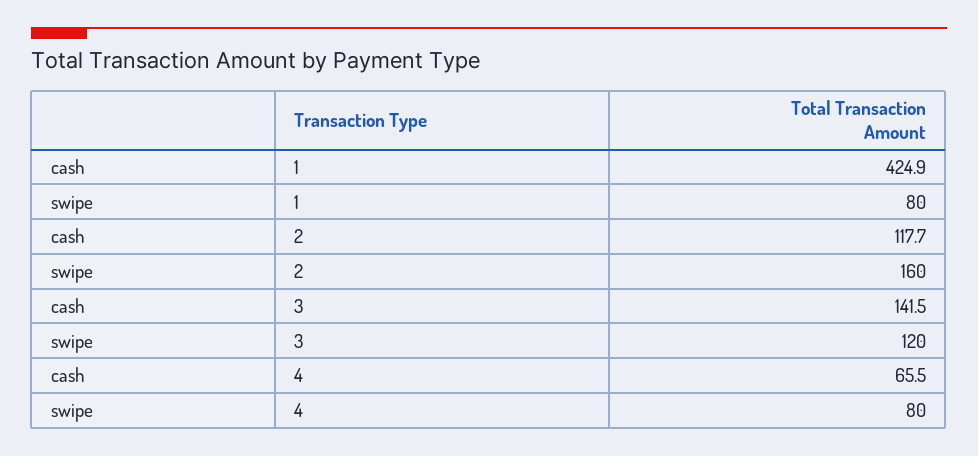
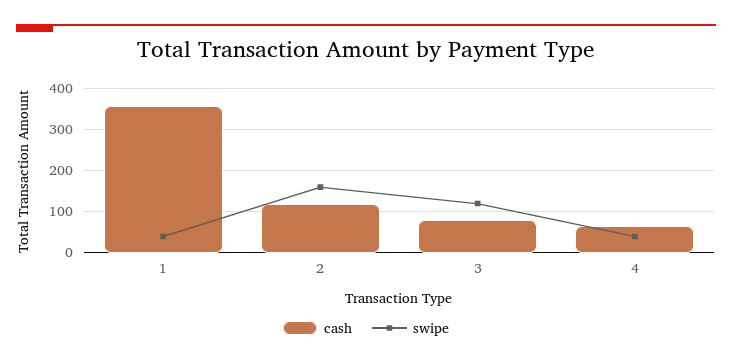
cash, 1: 424.9 -> 360
swipe, 1: 80 -> 40
cash, 3: 141.5 -> 80
swipe, 4: 80 -> 40

